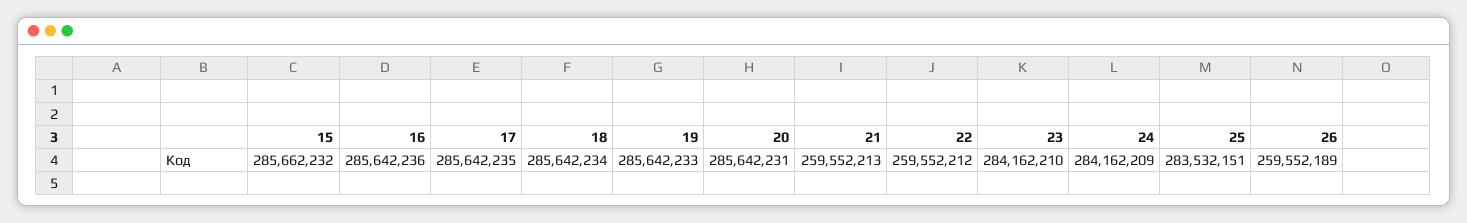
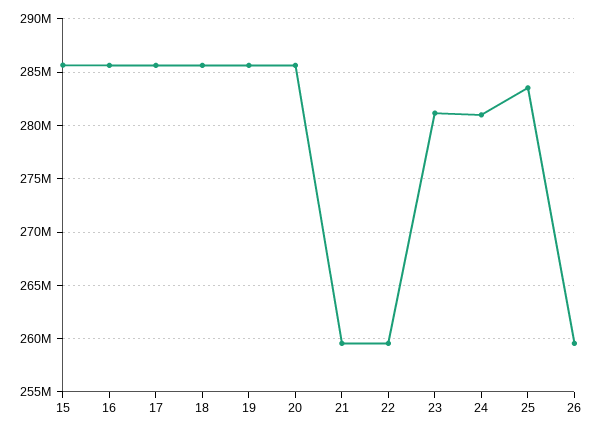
23: 284162210 -> 281000000
24: 284162209 -> 281000000

